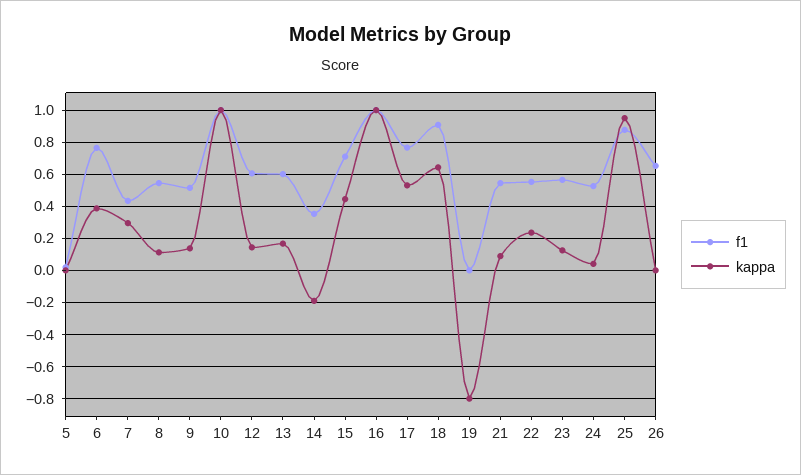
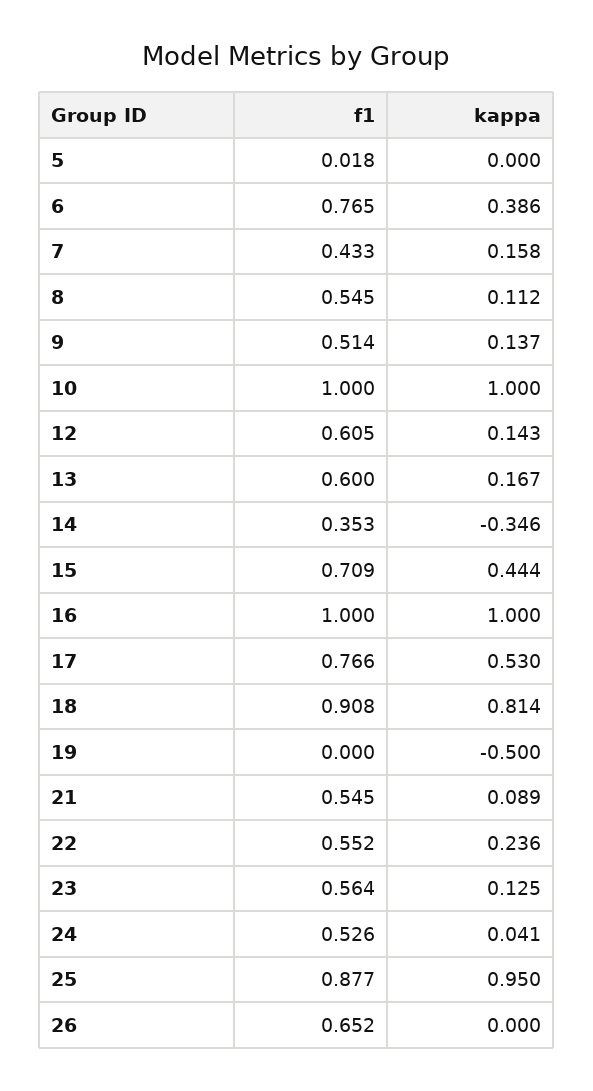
kappa, 7: 0.3 -> 0.158
kappa, 14: -0.2 -> -0.346
kappa, 18: 0.65 -> 0.814
kappa, 19: -0.8 -> -0.5

